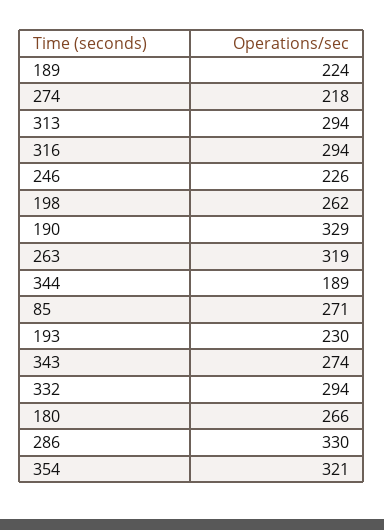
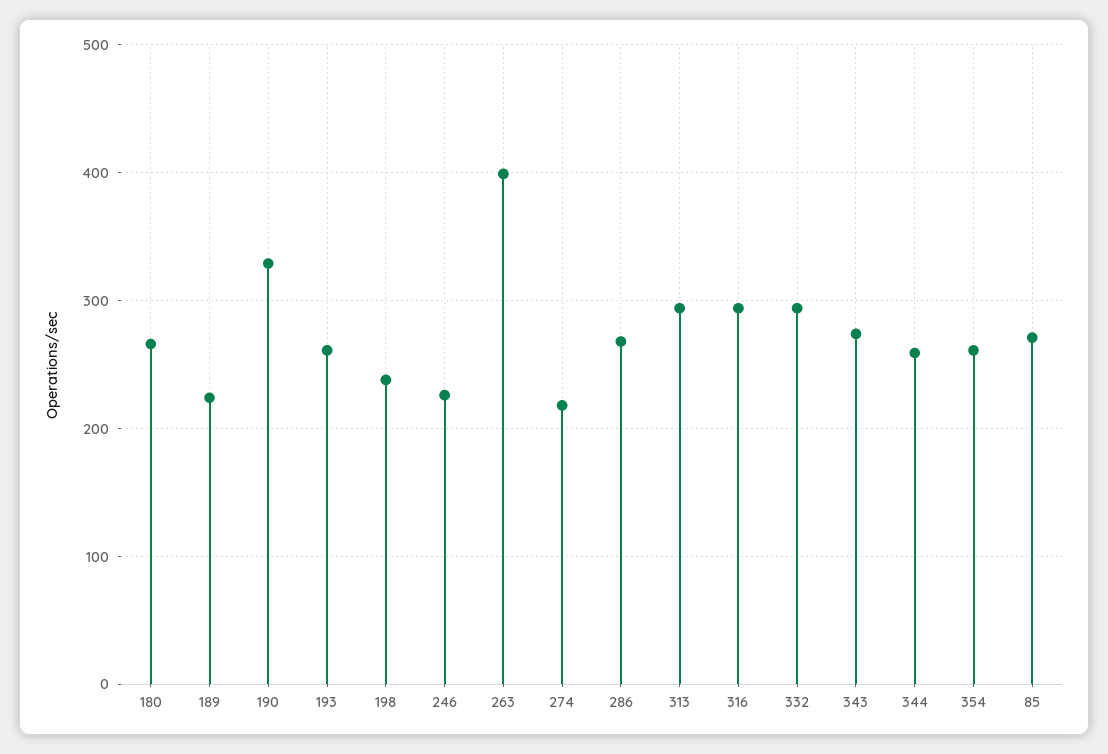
198: 262 -> 240
263: 319 -> 400
344: 189 -> 260
193: 230 -> 260
286: 330 -> 270
354: 321 -> 260

